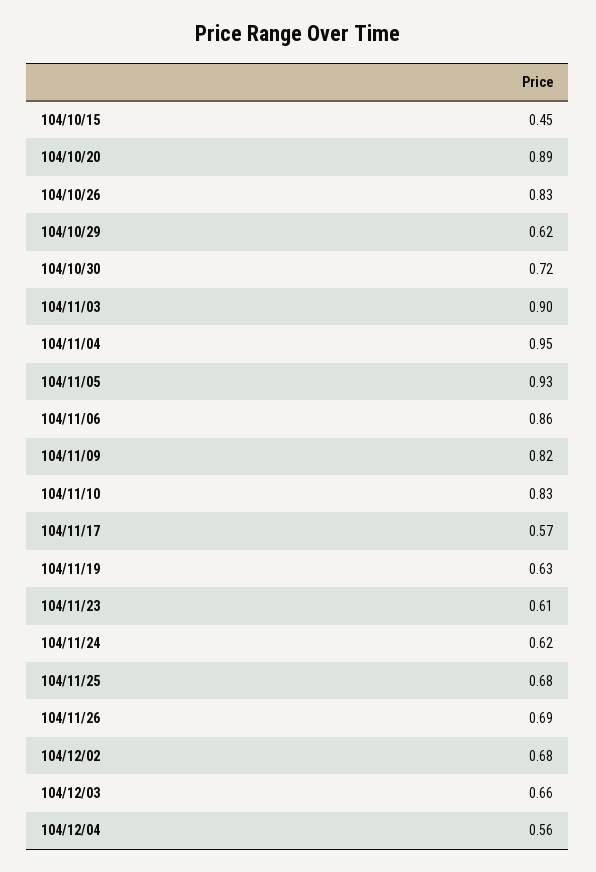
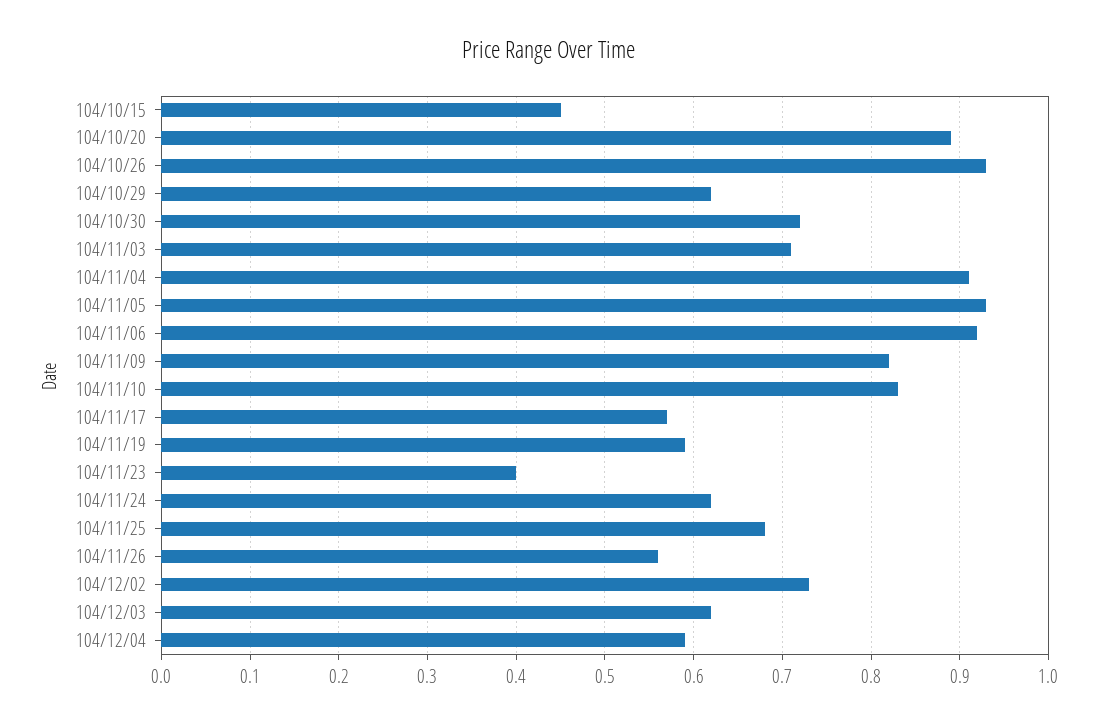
104/10/26: 0.83 -> 0.93
104/11/03: 0.9 -> 0.71
104/11/04: 0.95 -> 0.91
104/11/06: 0.86 -> 0.92
104/11/19: 0.63 -> 0.59
104/11/23: 0.61 -> 0.4
104/11/26: 0.69 -> 0.56
104/12/02: 0.68 -> 0.73
104/12/03: 0.66 -> 0.62
104/12/04: 0.56 -> 0.59

